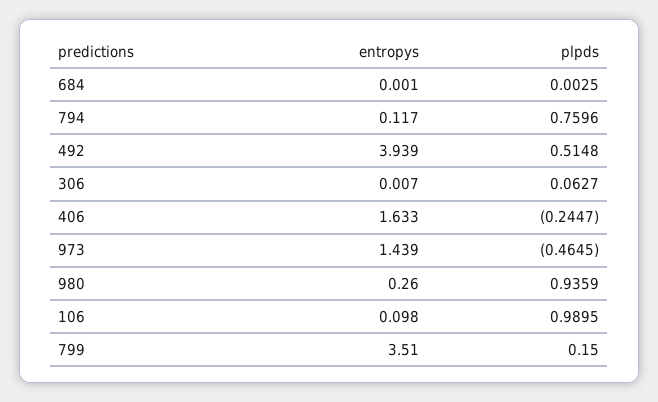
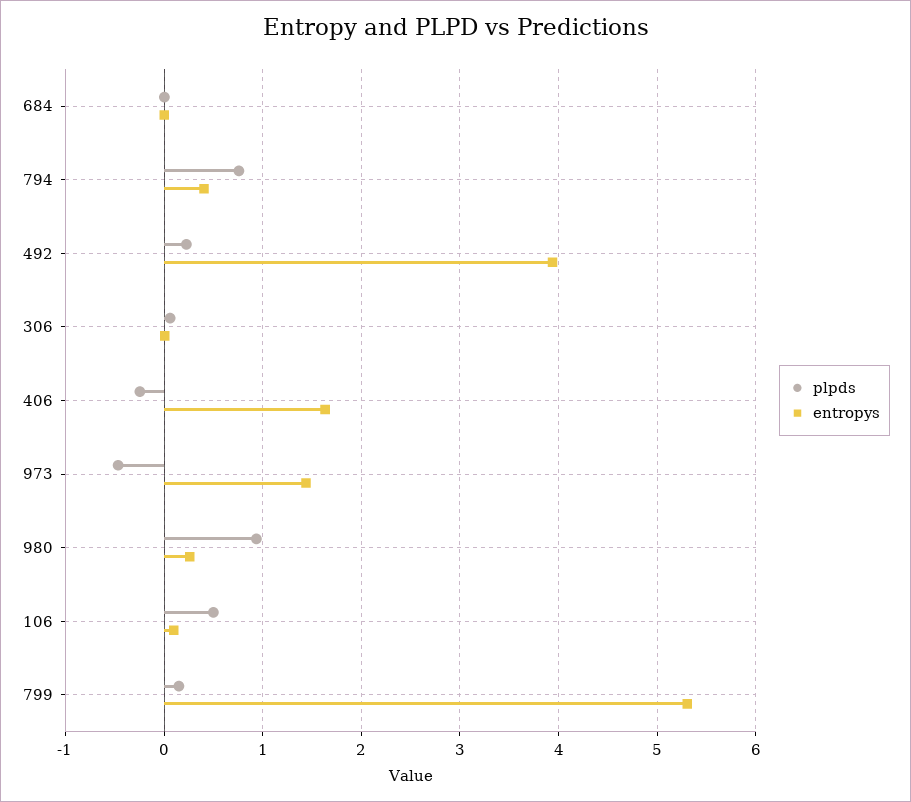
entropys, 794: 0.117 -> 0.4
plpds, 492: 0.5148 -> 0.2
plpds, 106: 0.9895 -> 0.5
entropys, 799: 3.51 -> 5.3

